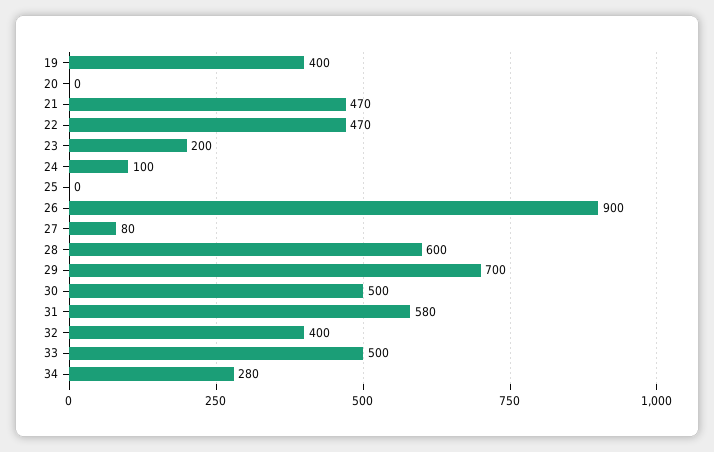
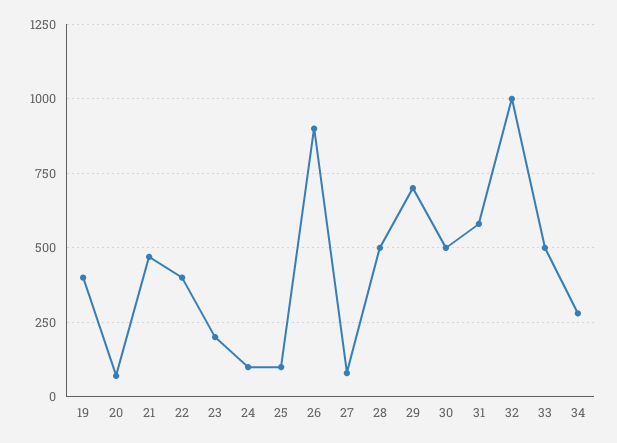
20: 0 -> 75
22: 470 -> 400
25: 0 -> 100
28: 600 -> 500
32: 400 -> 1000

